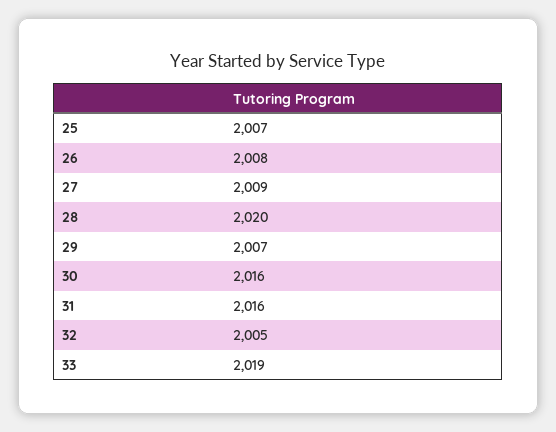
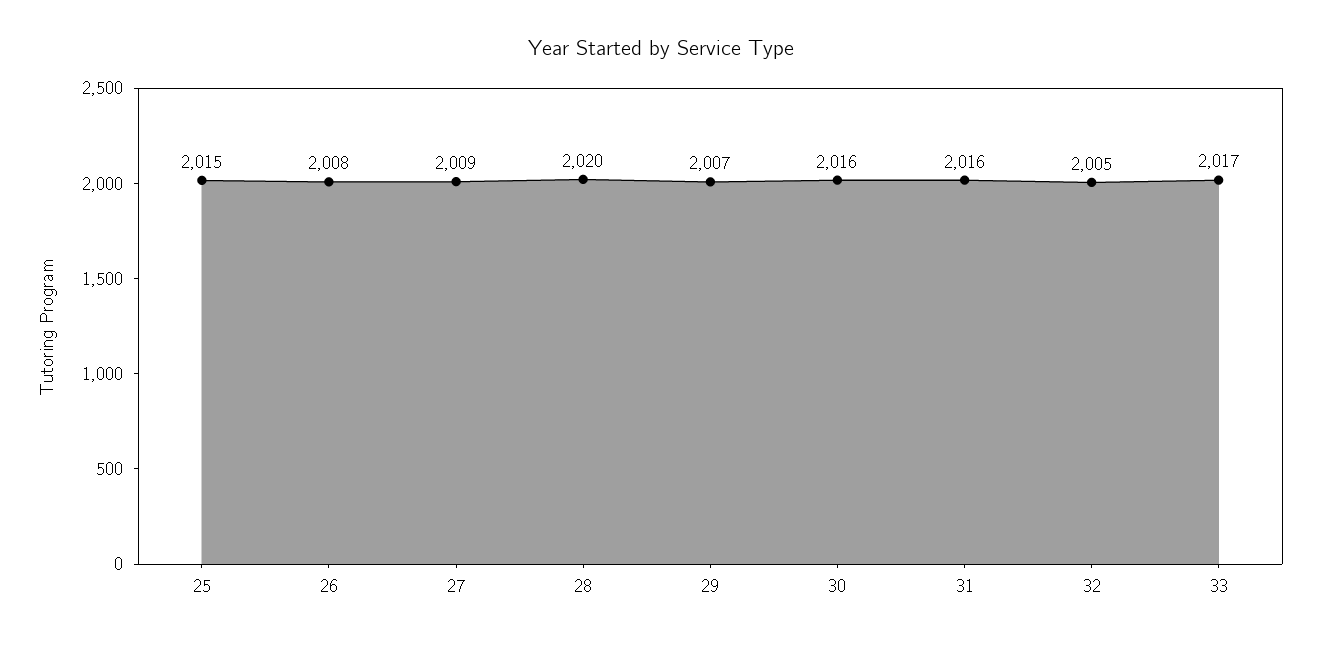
25: 2007 -> 2015
33: 2019 -> 2017

